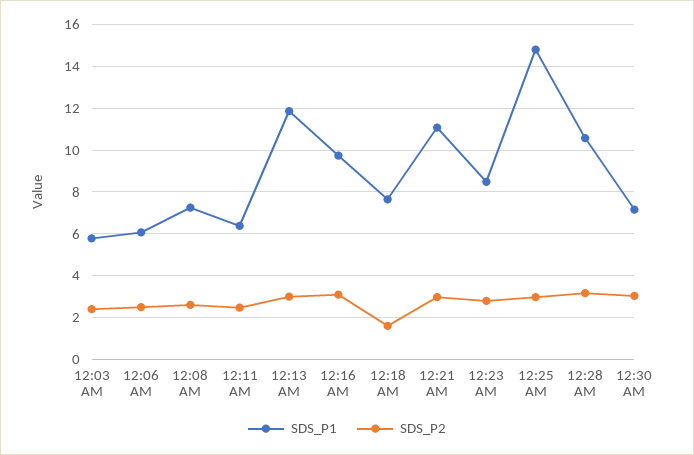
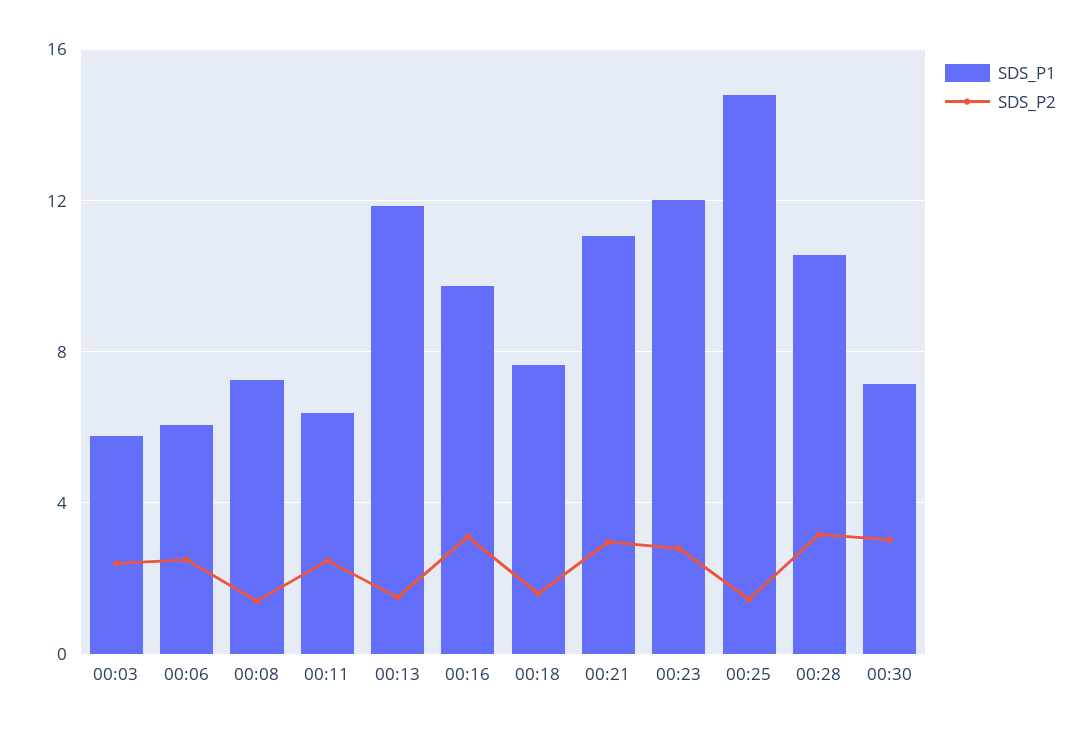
SDS_P2, 12:08 AM: 2.5 -> 1.5
SDS_P2, 12:13 AM: 3 -> 1.5
SDS_P1, 12:23 AM: 8.5 -> 12
SDS_P2, 12:25 AM: 3 -> 1.5

